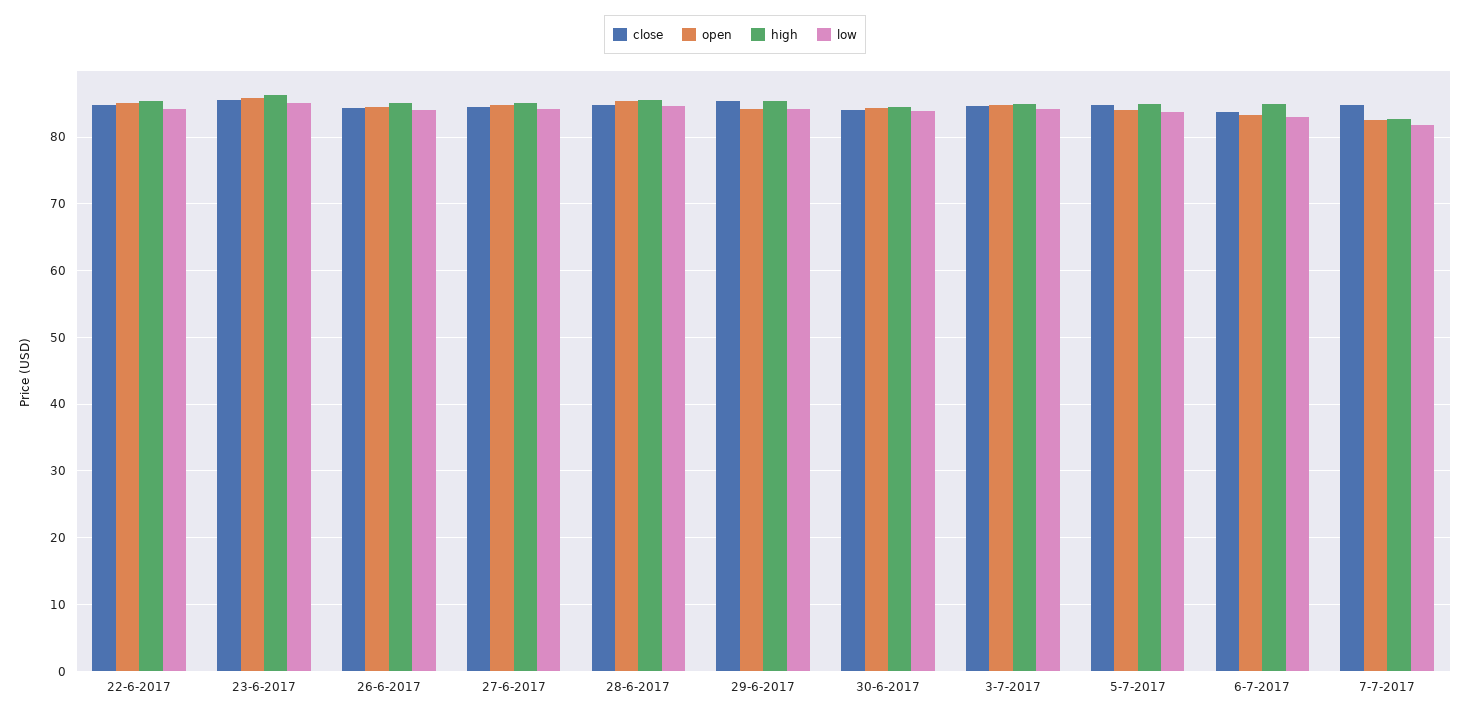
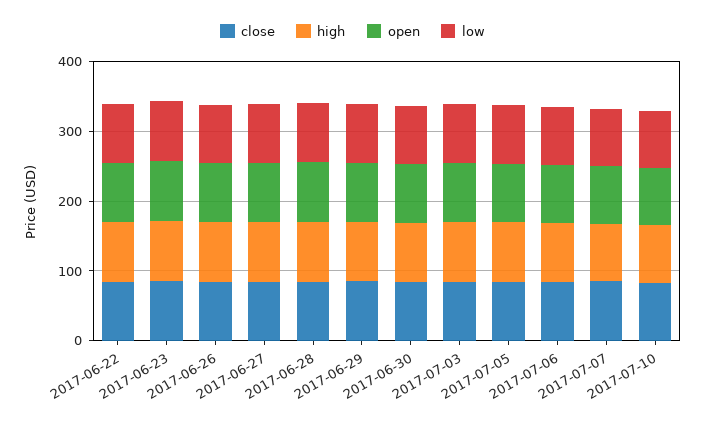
close, 2017-07-10: none -> 80
high, 2017-07-10: none -> 80
open, 2017-07-10: none -> 80
low, 2017-07-10: none -> 80

